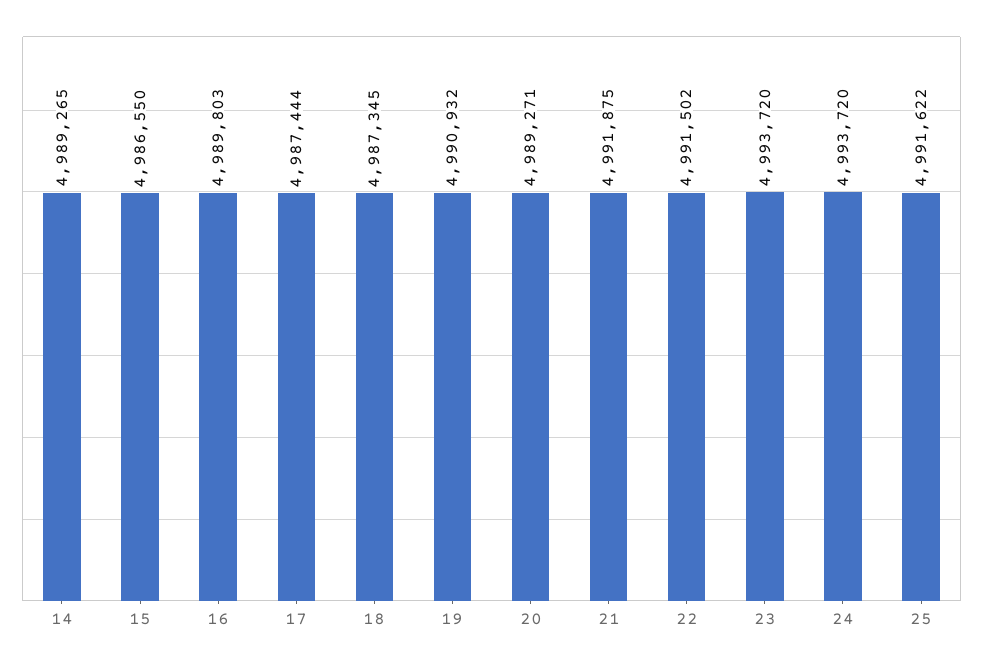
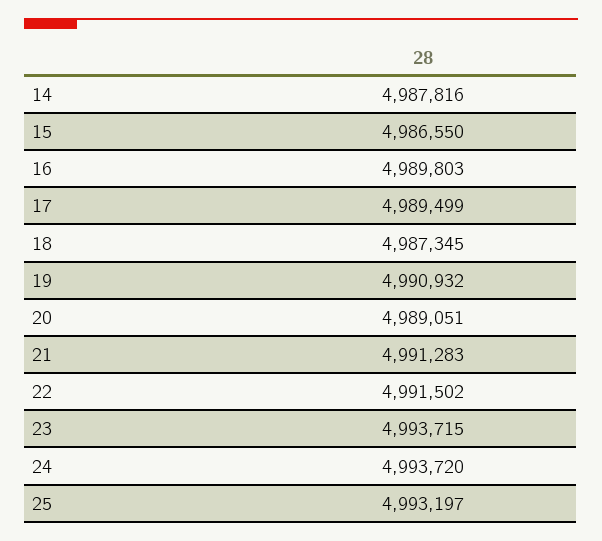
14: 4989265 -> 4987816
17: 4987444 -> 4989499
20: 4989271 -> 4989051
21: 4991875 -> 4991283
23: 4993720 -> 4993715
25: 4991622 -> 4993197

